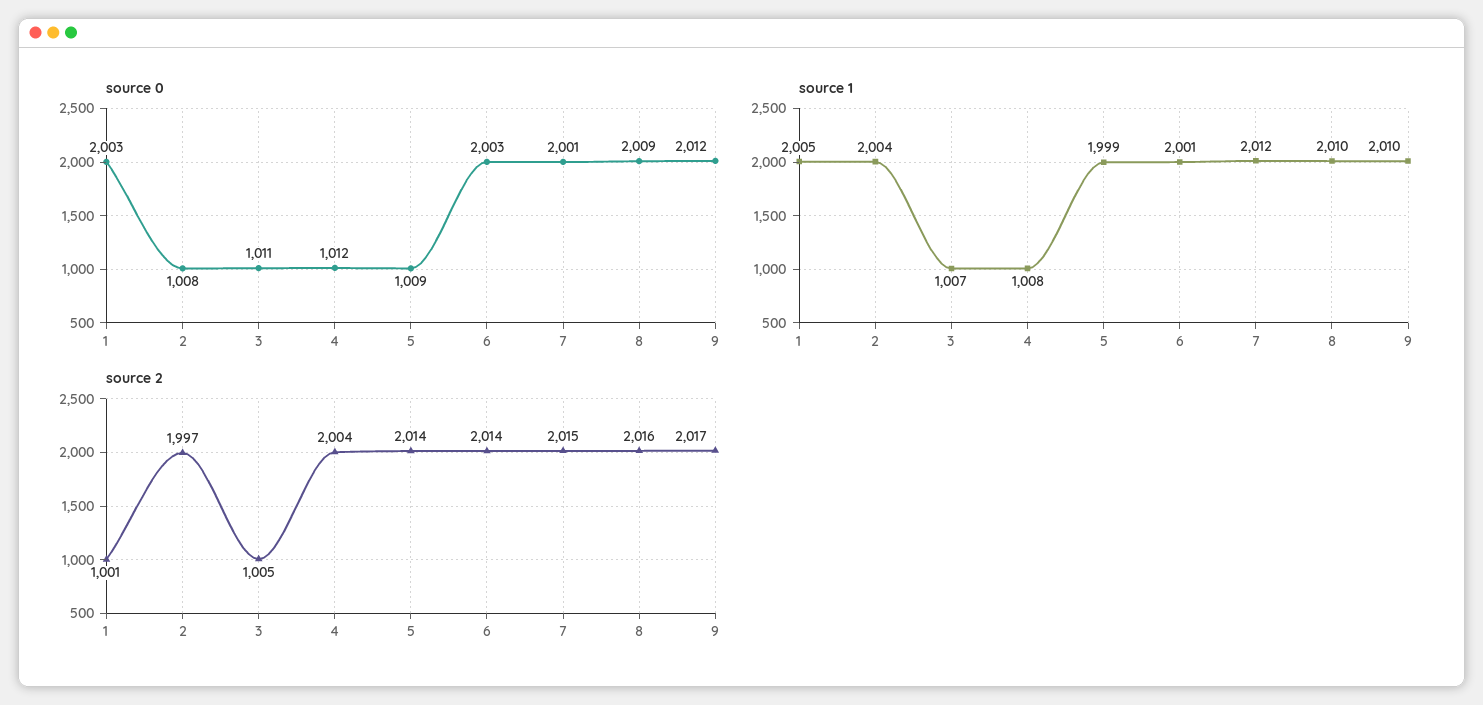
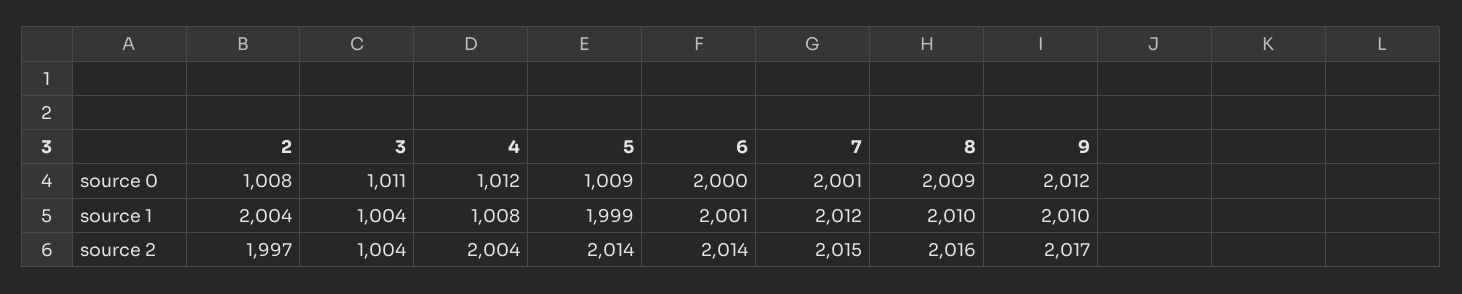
source 0, 1: 2003 -> none
source 0, 6: 2003 -> 2000
source 1, 1: 2005 -> none
source 1, 3: 1007 -> 1004
source 2, 1: 1001 -> none
source 2, 3: 1005 -> 1004

